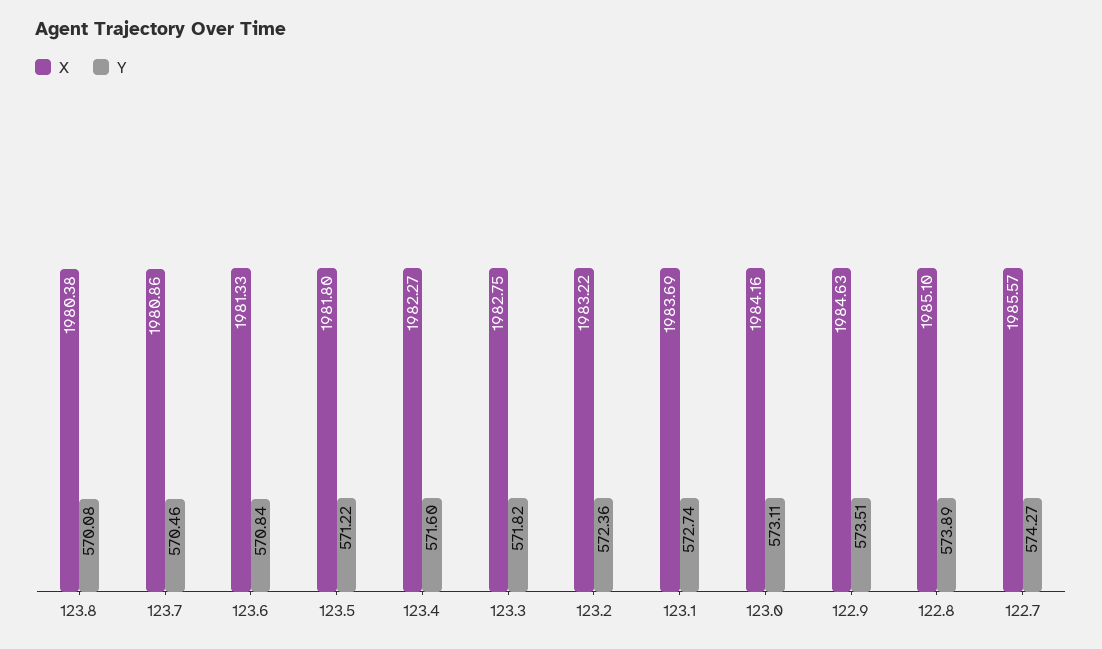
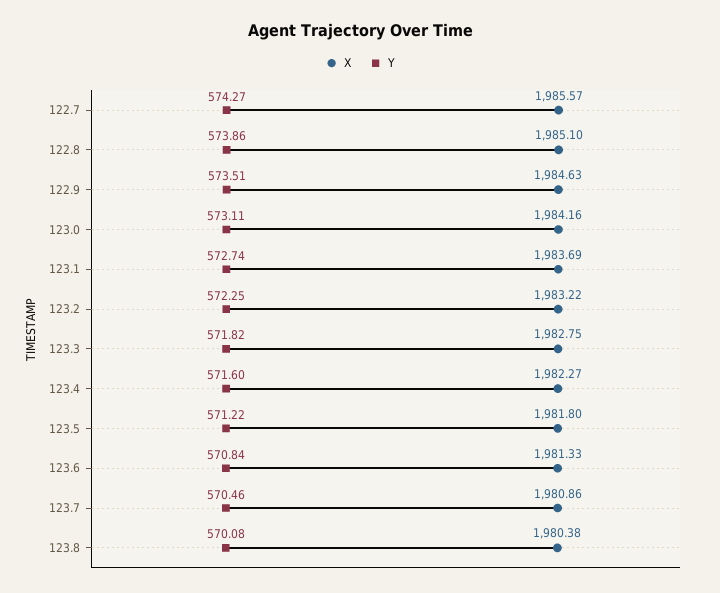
Y, 123.2: 572.36 -> 572.25
Y, 122.8: 573.89 -> 573.86

